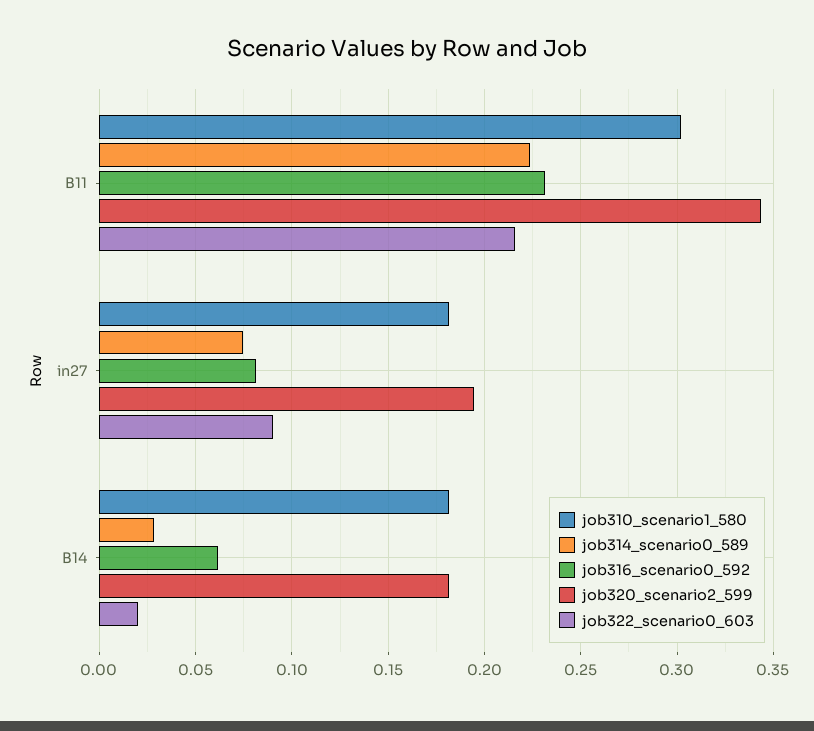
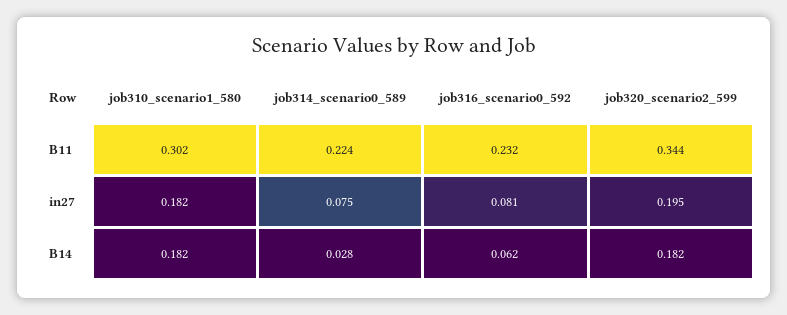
job322_scenario0_603, B11: 0.215 -> none
job322_scenario0_603, in27: 0.09 -> none
job322_scenario0_603, B14: 0.02 -> none

